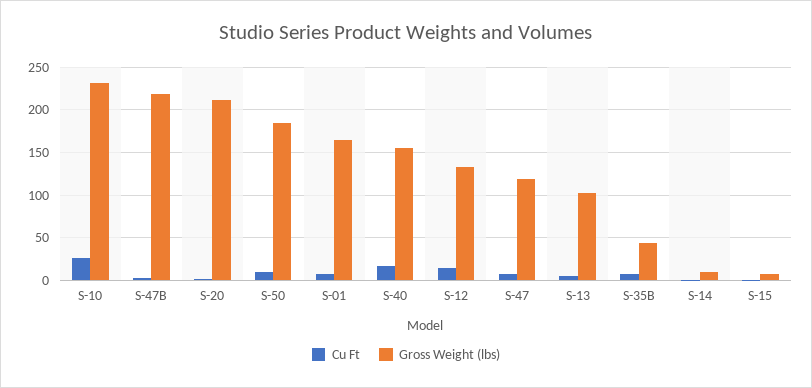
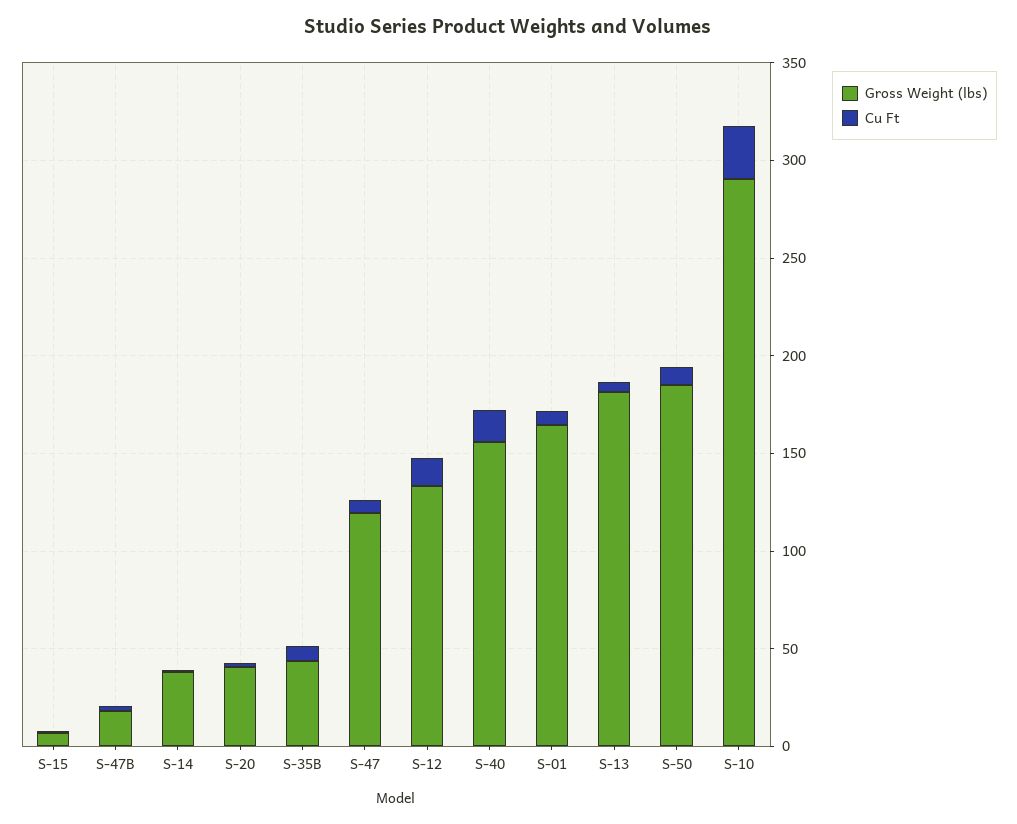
Gross Weight (lbs), S-10: 230 -> 290
Gross Weight (lbs), S-47B: 220 -> 20
Gross Weight (lbs), S-20: 210 -> 40
Gross Weight (lbs), S-13: 100 -> 180
Gross Weight (lbs), S-14: 10 -> 40

